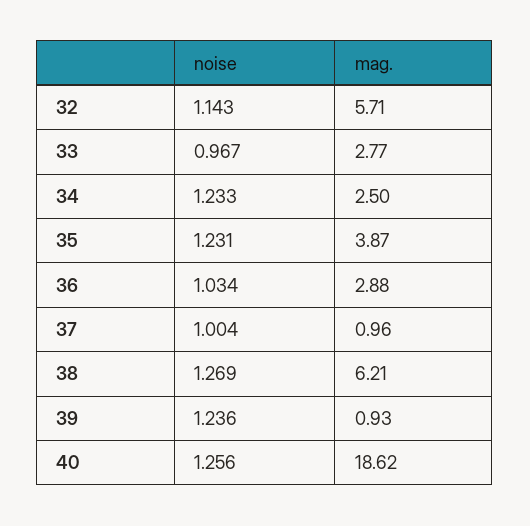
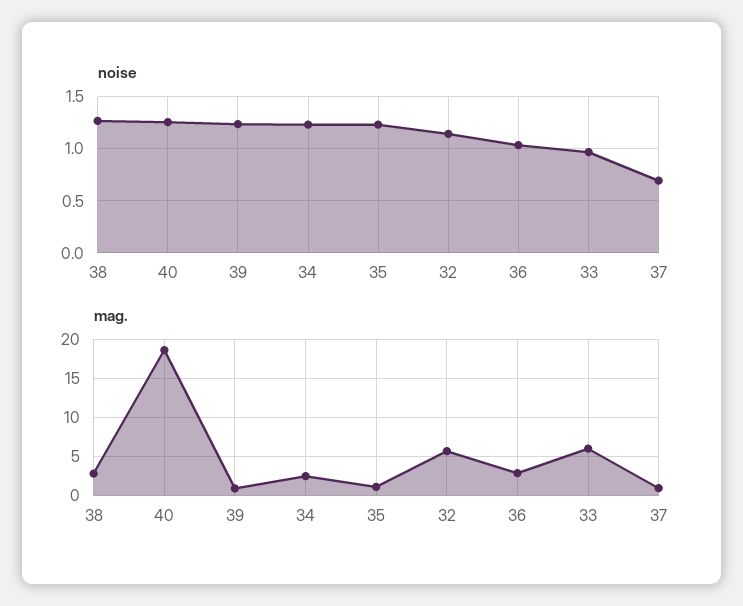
mag., 33: 2.77 -> 6
mag., 35: 3.87 -> 1
noise, 37: 1.004 -> 0.7
mag., 38: 6.21 -> 3

